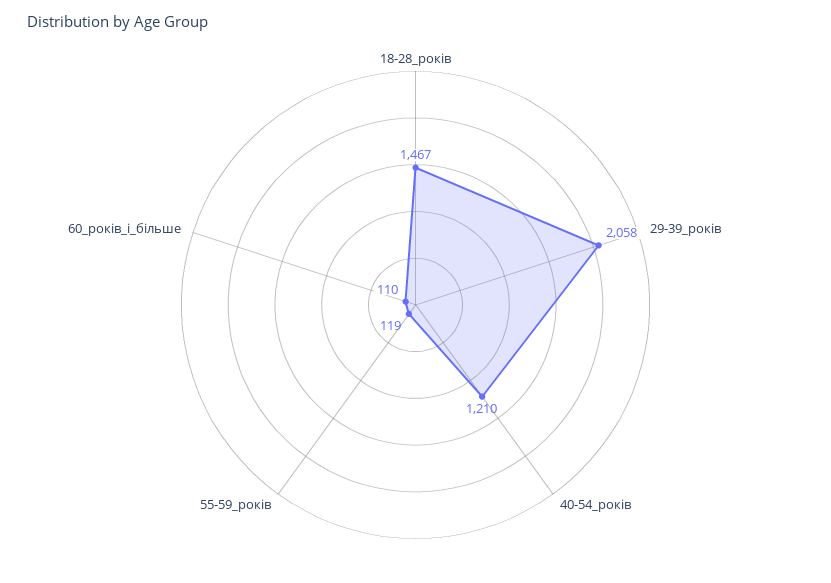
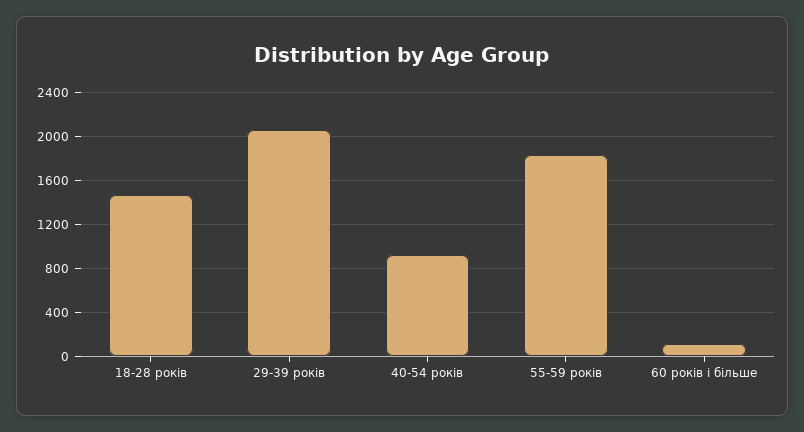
40-54_років: 1210 -> 900
55-59_років: 119 -> 1800

